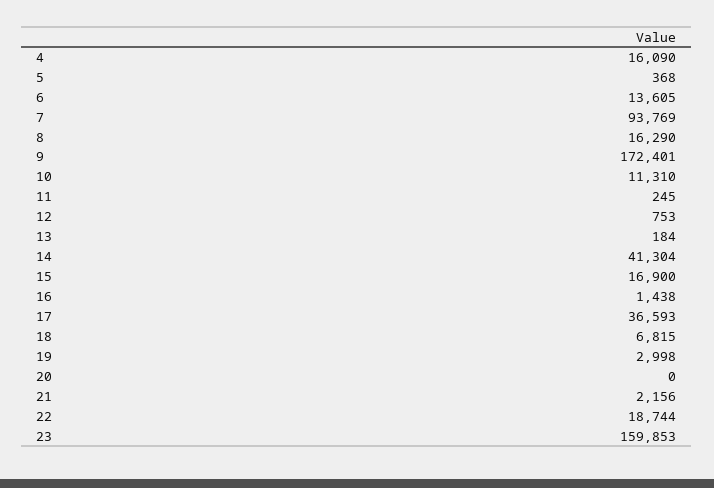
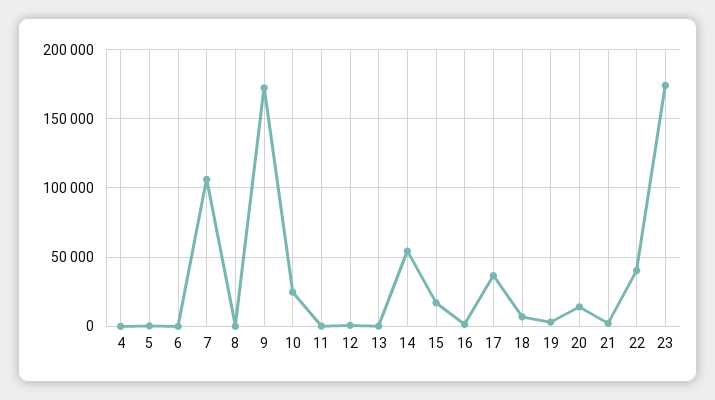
4: 16090 -> 0
6: 13605 -> 0
7: 93769 -> 105000
8: 16290 -> 0
10: 11310 -> 25000
14: 41304 -> 55000
20: 0 -> 15000
22: 18744 -> 40000
23: 159853 -> 175000

